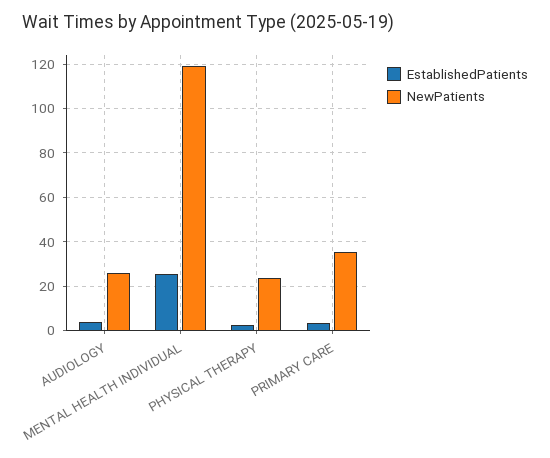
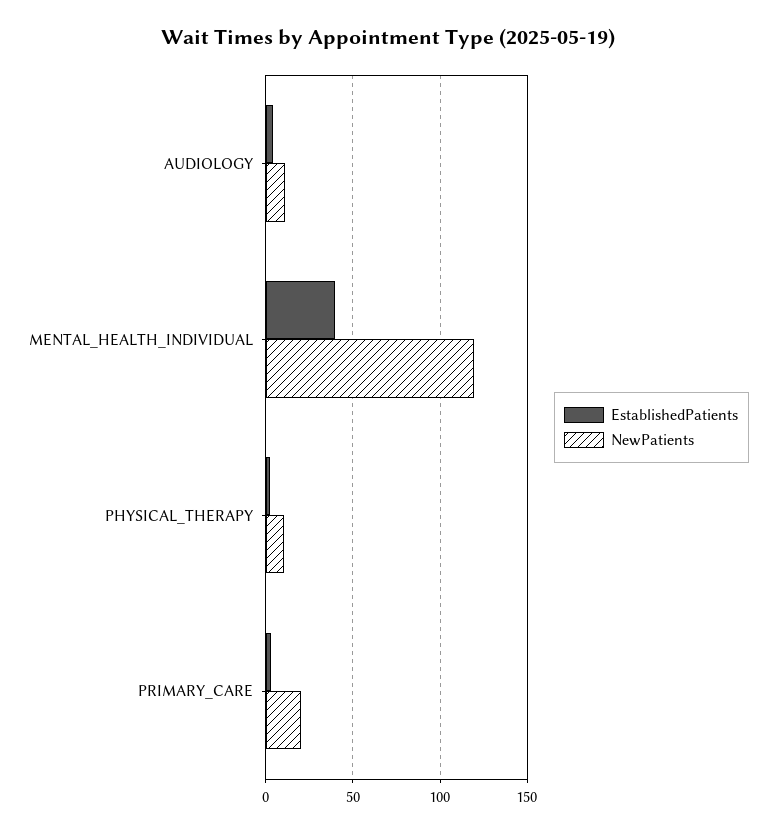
NewPatients, AUDIOLOGY: 25 -> 10
EstablishedPatients, MENTAL HEALTH INDIVIDUAL: 25 -> 40
NewPatients, PHYSICAL THERAPY: 25 -> 10
NewPatients, PRIMARY CARE: 35 -> 20

